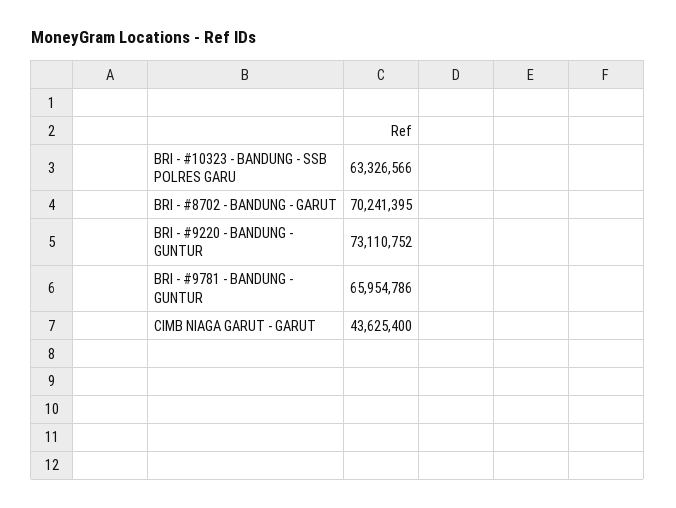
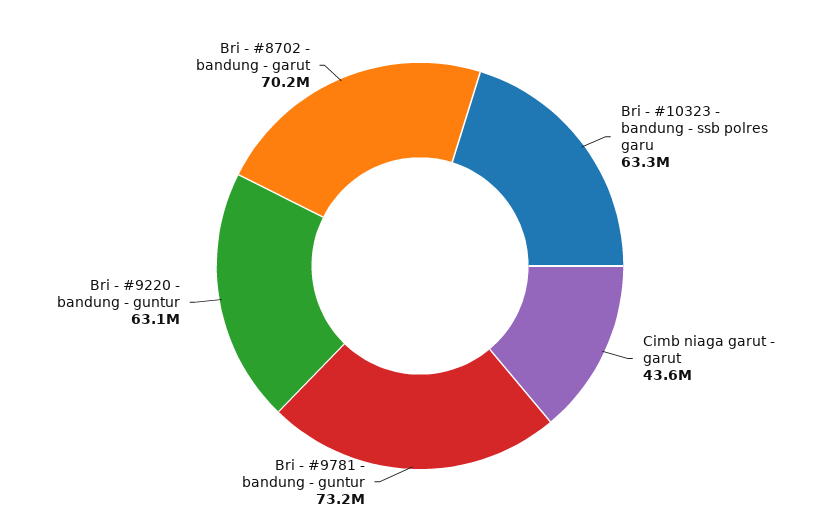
BRI - #9220 - BANDUNG - GUNTUR: 73110752 -> 63100000
BRI - #9781 - BANDUNG - GUNTUR: 65954786 -> 73200000

